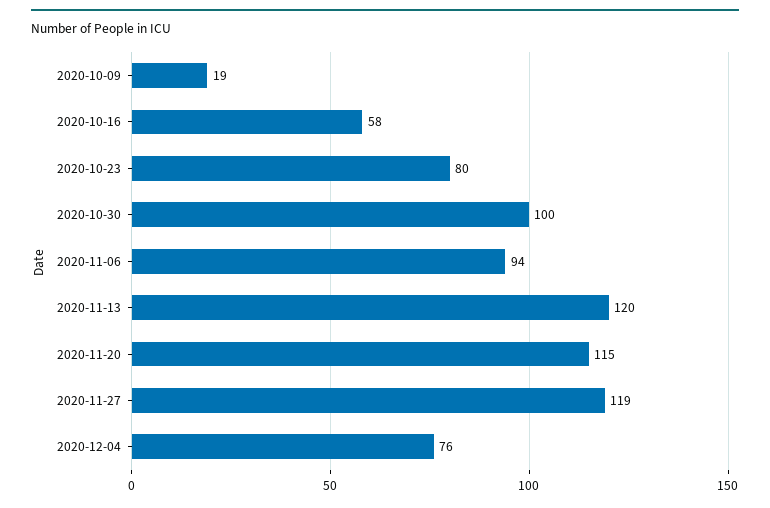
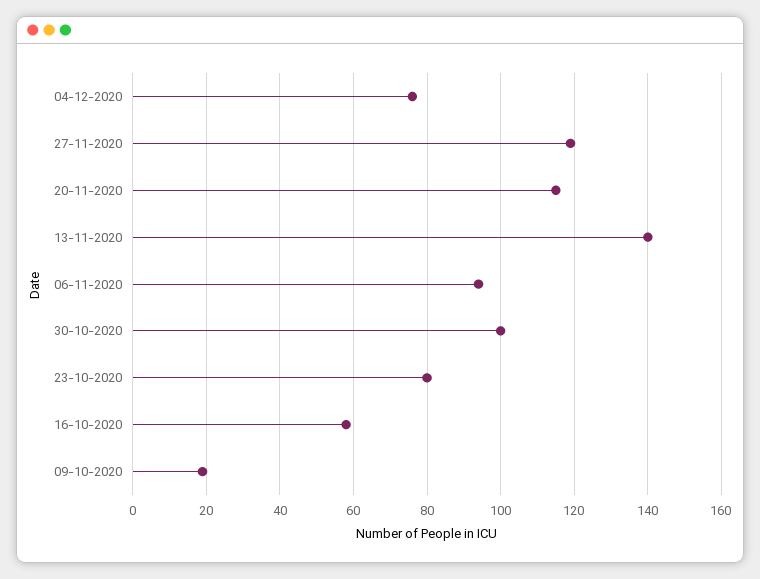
2020-11-13: 120 -> 140

